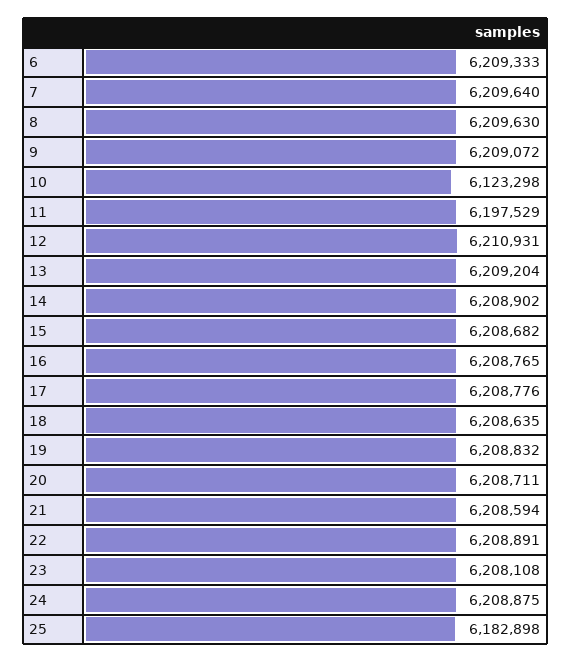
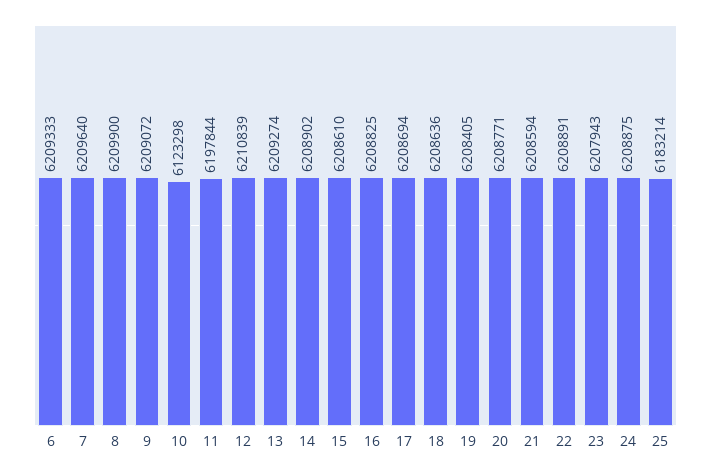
8: 6209630 -> 6209900
11: 6197529 -> 6197844
12: 6210931 -> 6210839
13: 6209204 -> 6209274
15: 6208682 -> 6208610
16: 6208765 -> 6208825
17: 6208776 -> 6208694
18: 6208635 -> 6208636
19: 6208832 -> 6208405
20: 6208711 -> 6208771
23: 6208108 -> 6207943
25: 6182898 -> 6183214

